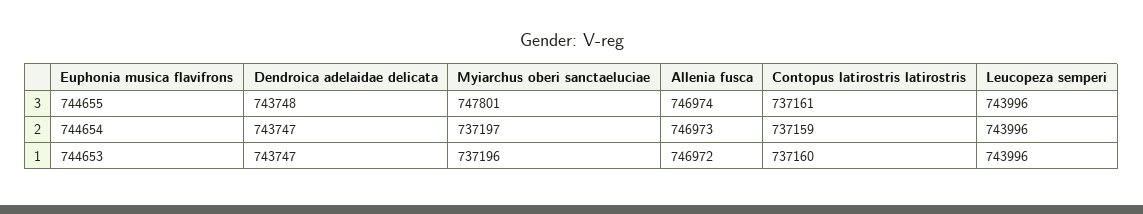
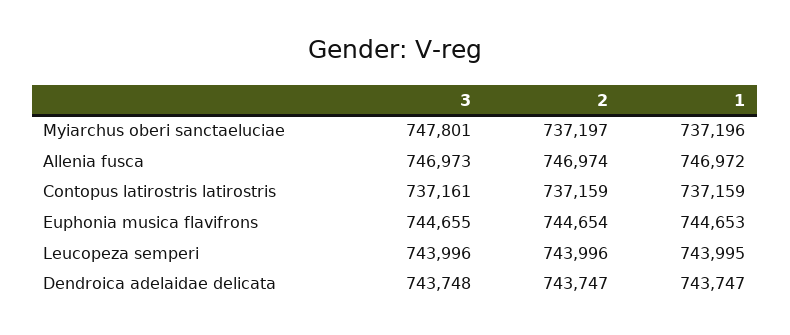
Allenia fusca, 3: 746974 -> 746973
Allenia fusca, 2: 746973 -> 746974
Contopus latirostris latirostris, 1: 737160 -> 737159
Leucopeza semperi, 1: 743996 -> 743995

